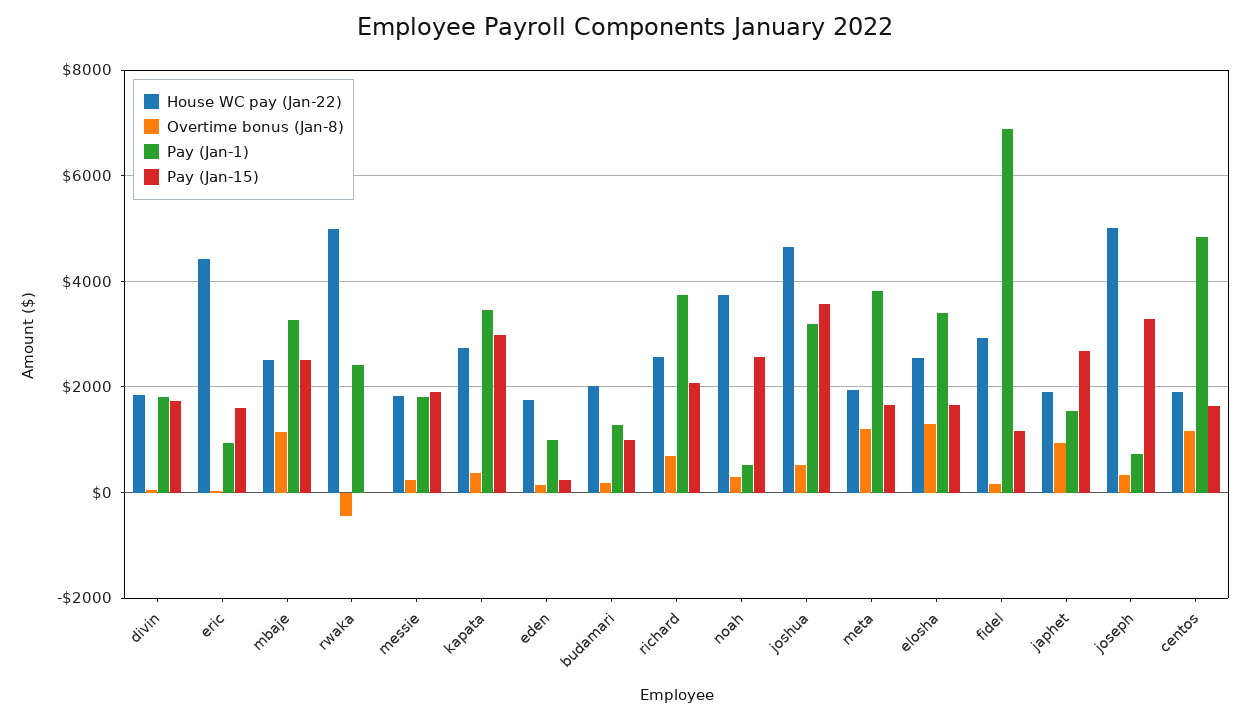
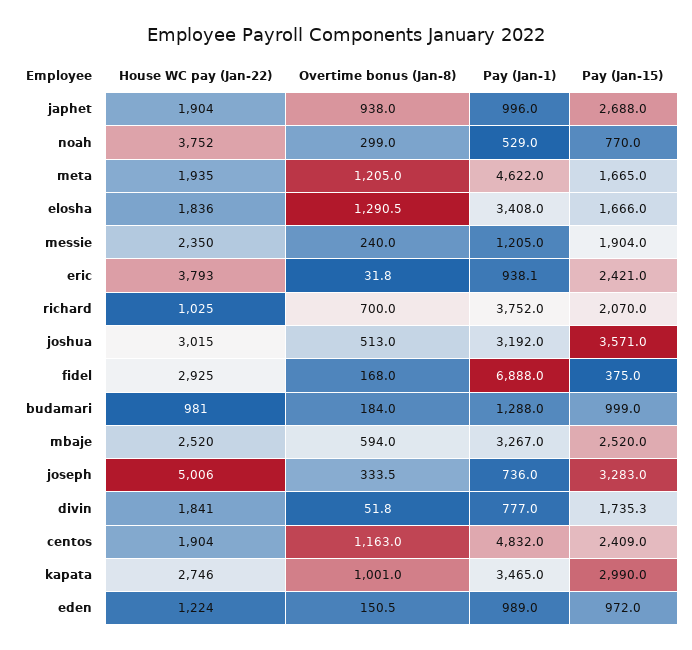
Pay (Jan-1), divin: 1800 -> 777
House WC pay (Jan-22), eric: 4400 -> 3793
Pay (Jan-15), eric: 1600 -> 2421
Overtime bonus (Jan-8), mbaje: 1200 -> 594
House WC pay (Jan-22), rwaka: 5000 -> none
Overtime bonus (Jan-8), rwaka: -400 -> none
Pay (Jan-1), rwaka: 2400 -> none
Pay (Jan-15), rwaka: 0 -> none
House WC pay (Jan-22), messie: 1800 -> 2350
Pay (Jan-1), messie: 1800 -> 1205
Overtime bonus (Jan-8), kapata: 400 -> 1001
House WC pay (Jan-22), eden: 1800 -> 1224
Pay (Jan-15), eden: 200 -> 972
House WC pay (Jan-22), budamari: 2000 -> 981
House WC pay (Jan-22), richard: 2600 -> 1025
Pay (Jan-15), noah: 2600 -> 770
House WC pay (Jan-22), joshua: 4600 -> 3015
Pay (Jan-1), meta: 3800 -> 4622
House WC pay (Jan-22), elosha: 2600 -> 1836
Pay (Jan-15), fidel: 1200 -> 375
Pay (Jan-1), japhet: 1600 -> 996
Pay (Jan-15), centos: 1600 -> 2409

